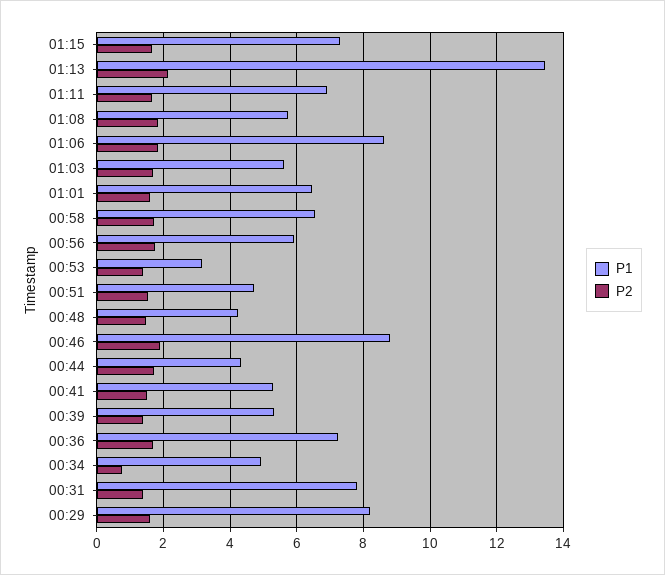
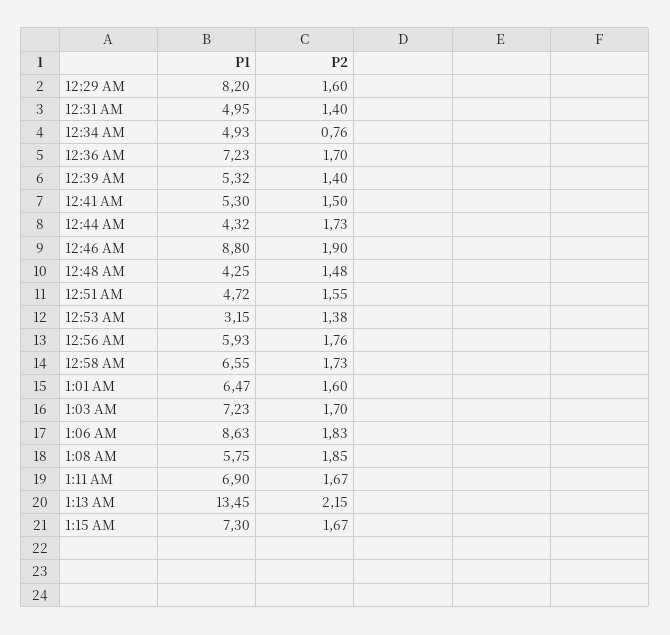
P1, 01:03: 5.6 -> 7.23
P1, 00:31: 7.8 -> 4.95

